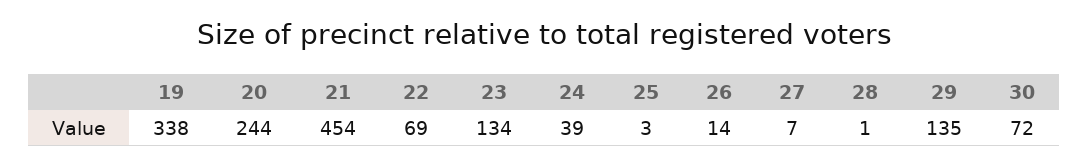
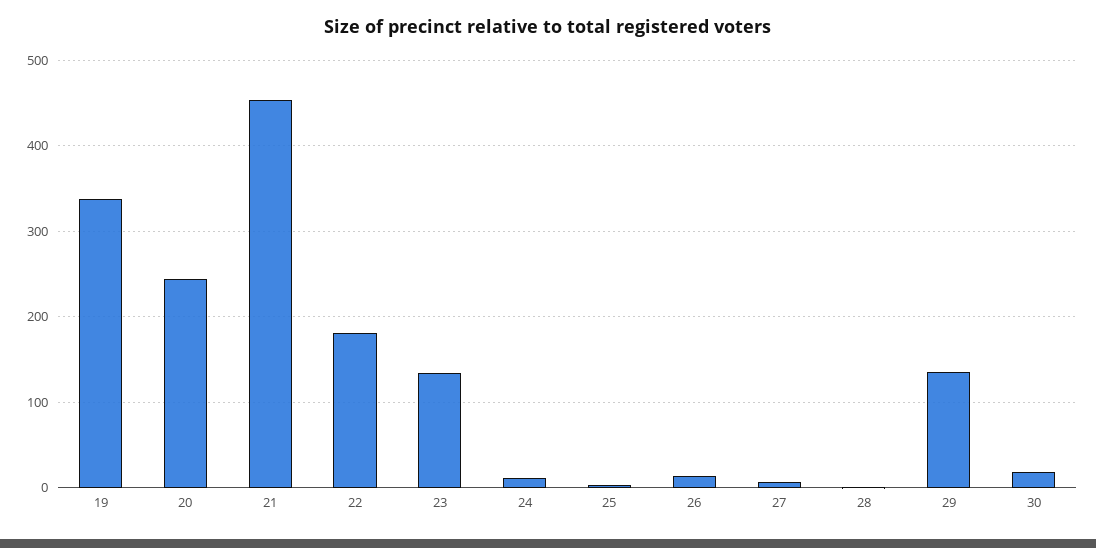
22: 69 -> 180
24: 39 -> 10
30: 72 -> 20

